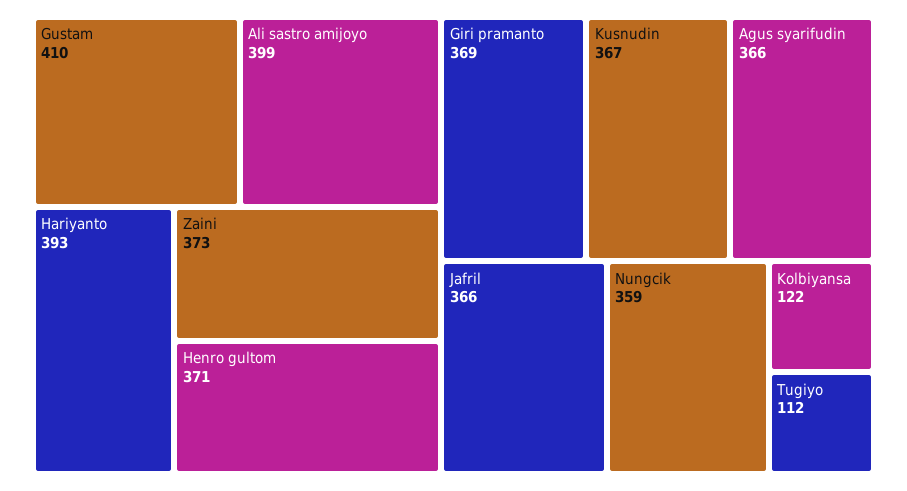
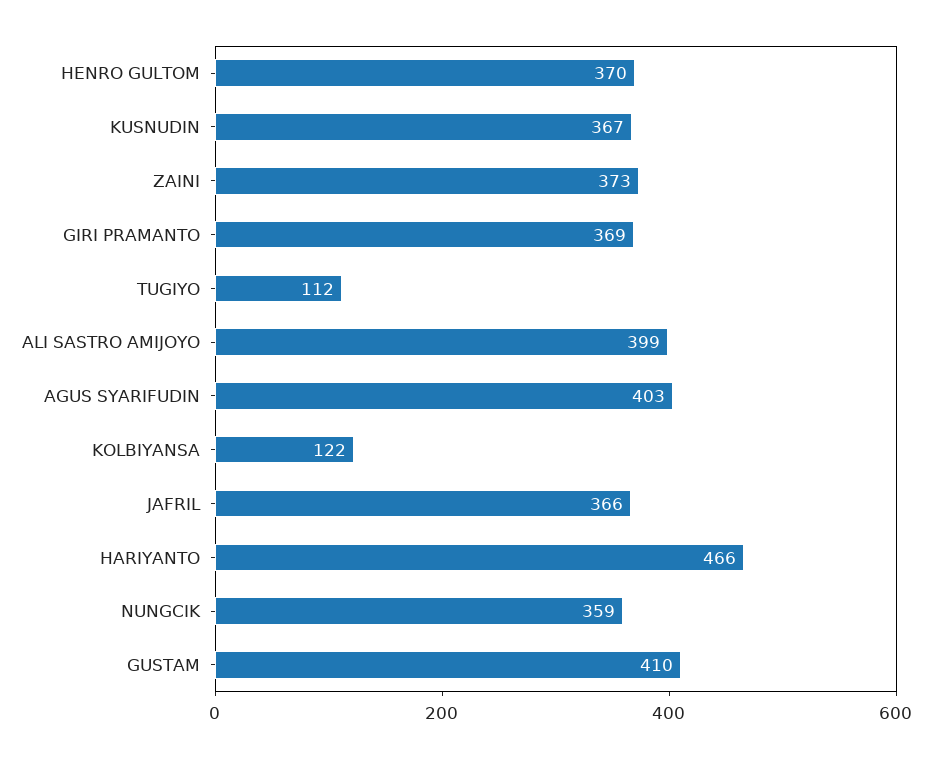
Hariyanto: 393 -> 466
Henro gultom: 371 -> 370
Agus syarifudin: 366 -> 403

